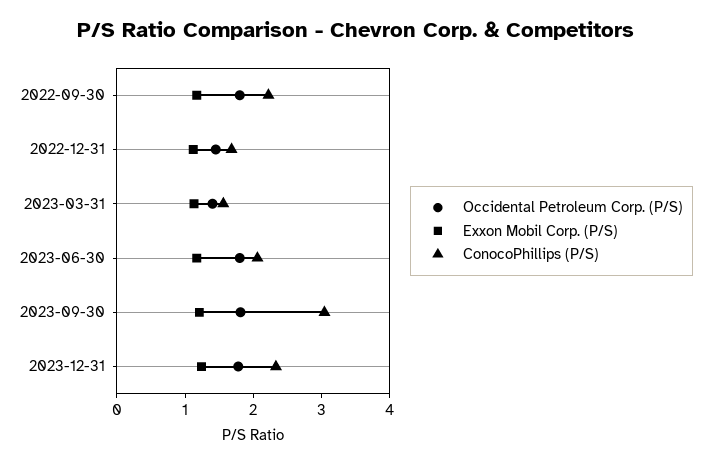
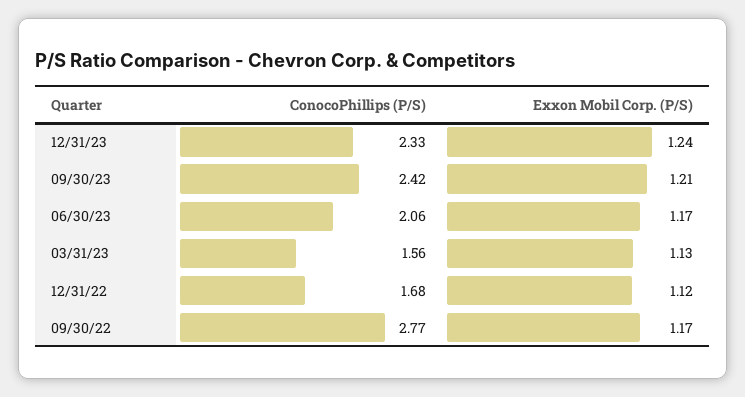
Occidental Petroleum Corp. (P/S), 2022-09-30: 1.8 -> none
ConocoPhillips (P/S), 2022-09-30: 2.2 -> 2.77
Occidental Petroleum Corp. (P/S), 2022-12-31: 1.4 -> none
Occidental Petroleum Corp. (P/S), 2023-03-31: 1.4 -> none
Occidental Petroleum Corp. (P/S), 2023-06-30: 1.8 -> none
Occidental Petroleum Corp. (P/S), 2023-09-30: 1.8 -> none
ConocoPhillips (P/S), 2023-09-30: 3 -> 2.42
Occidental Petroleum Corp. (P/S), 2023-12-31: 1.8 -> none

